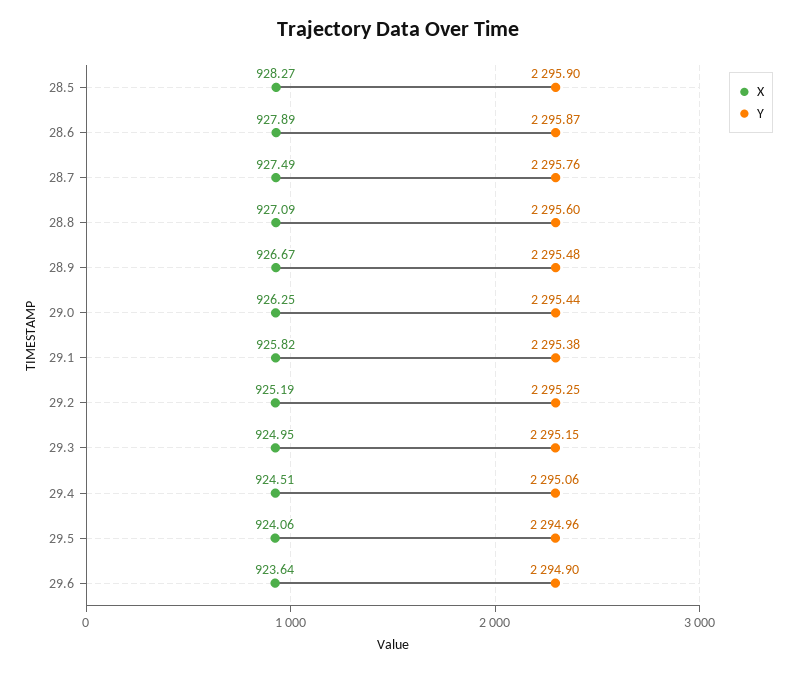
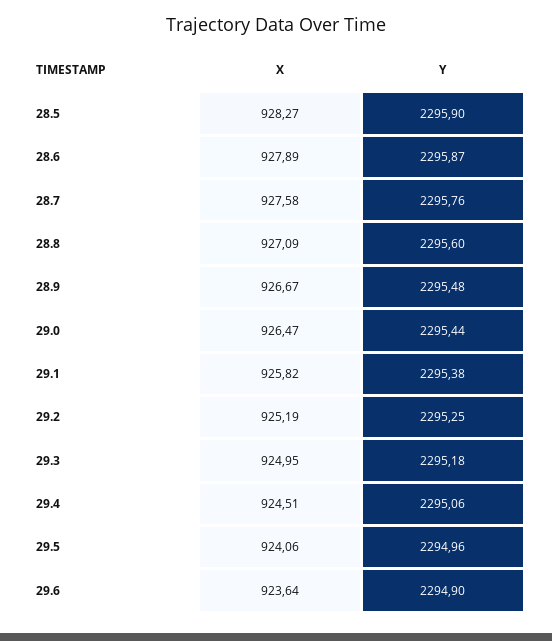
X, 28.7: 927.49 -> 927.58
X, 29.0: 926.25 -> 926.47
Y, 29.3: 2295.15 -> 2295.18

